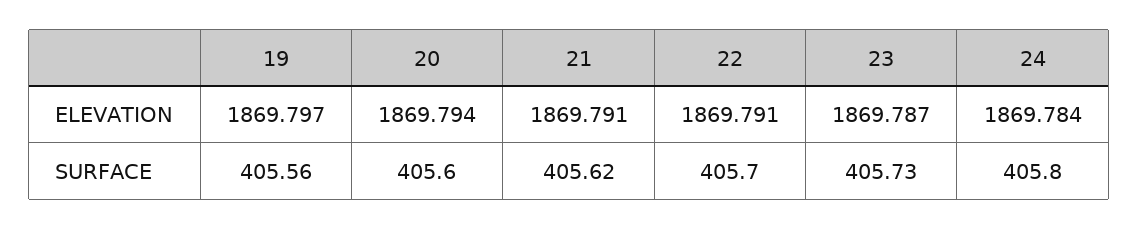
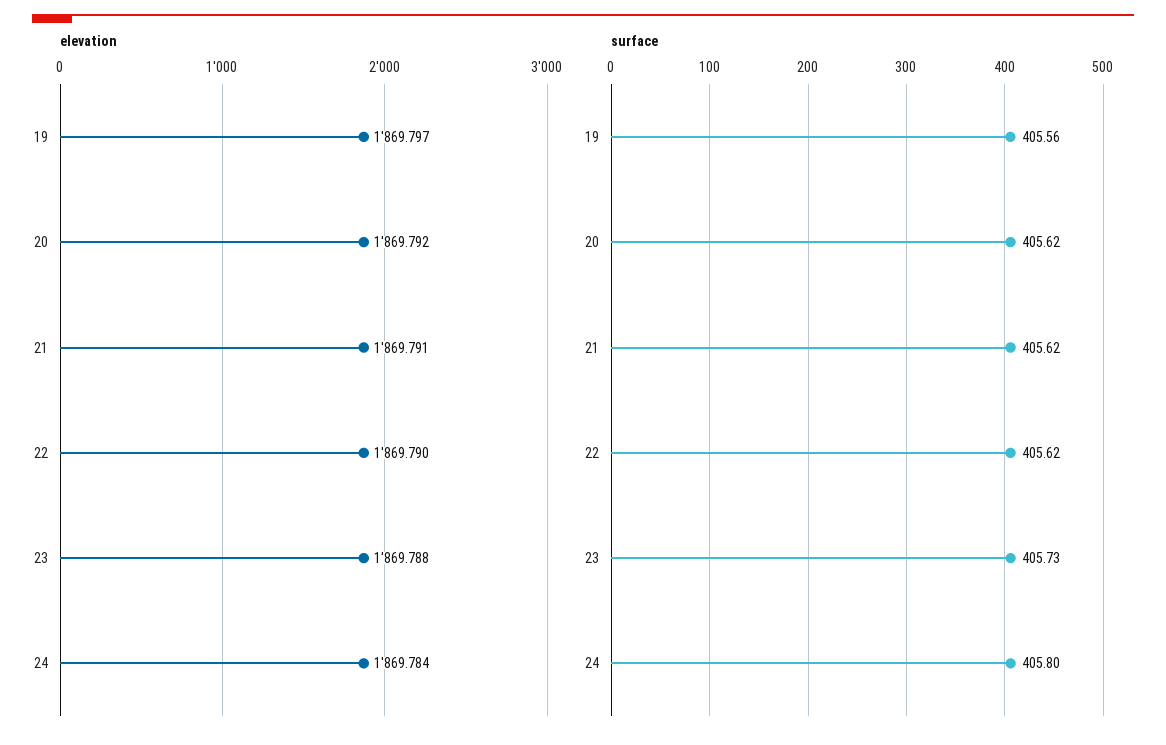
ELEVATION, 20: 1869.794 -> 1869.792
ELEVATION, 22: 1869.791 -> 1869.79
ELEVATION, 23: 1869.787 -> 1869.788
SURFACE, 20: 405.6 -> 405.62
SURFACE, 22: 405.7 -> 405.62

